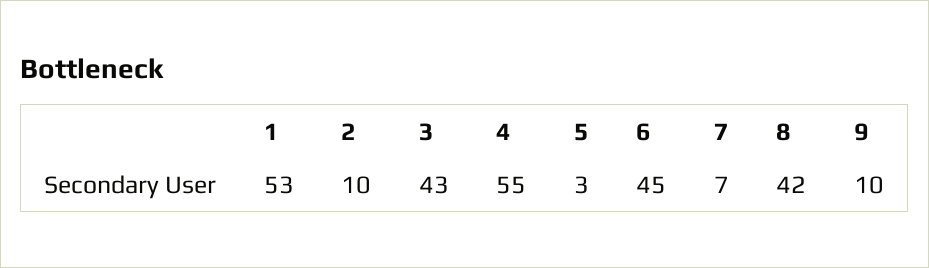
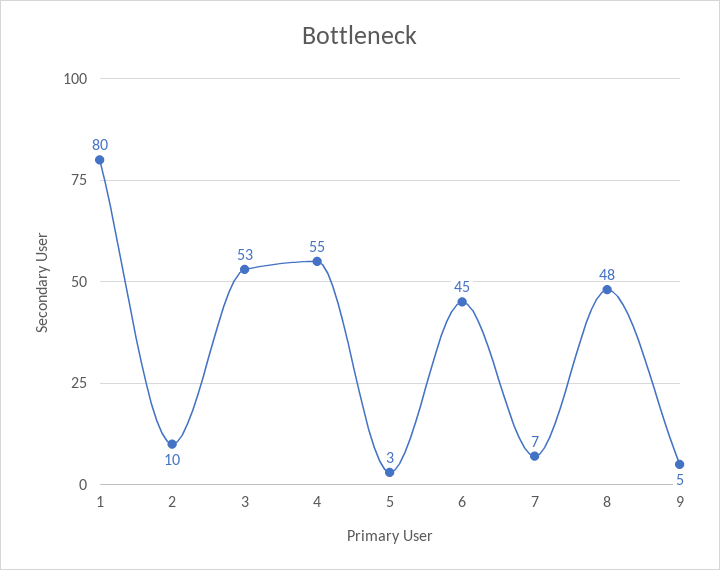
1: 53 -> 80
3: 43 -> 53
8: 42 -> 48
9: 10 -> 5

